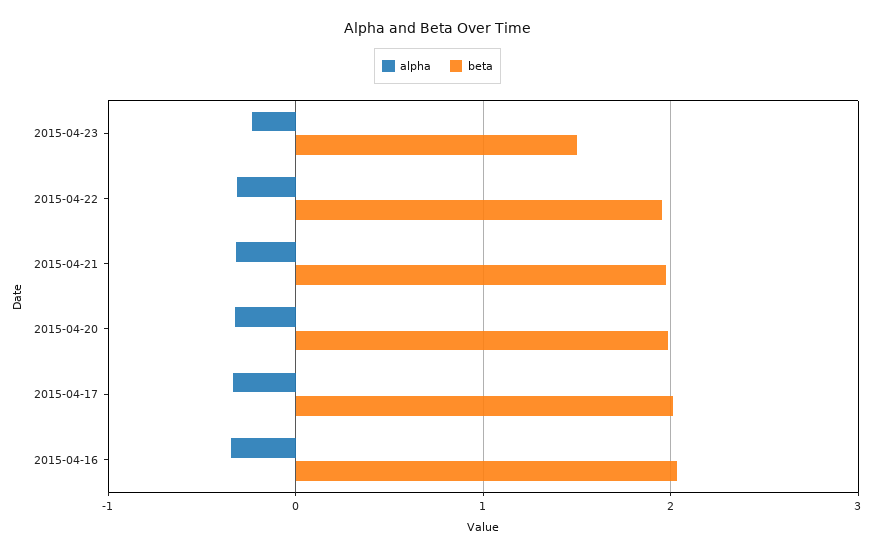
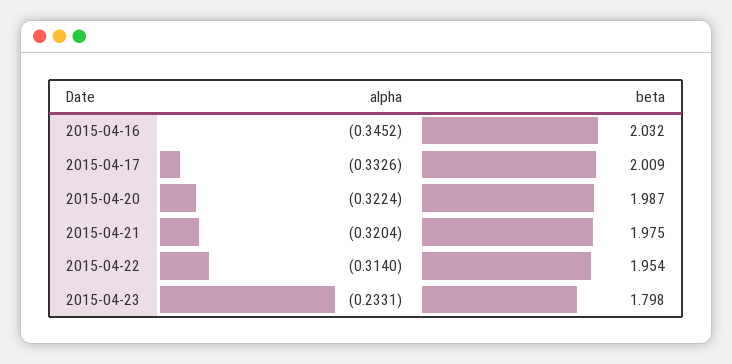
beta, 2015-04-23: 1.5 -> 1.798

